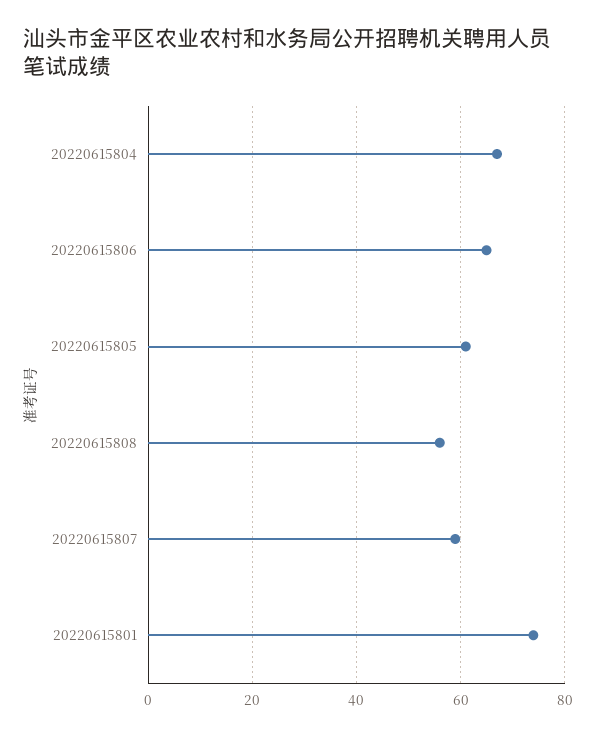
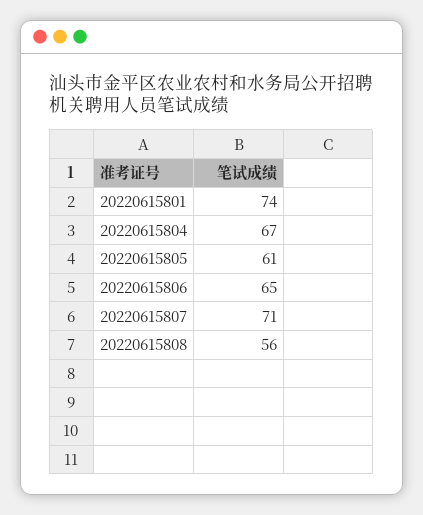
20220615807: 60 -> 71

